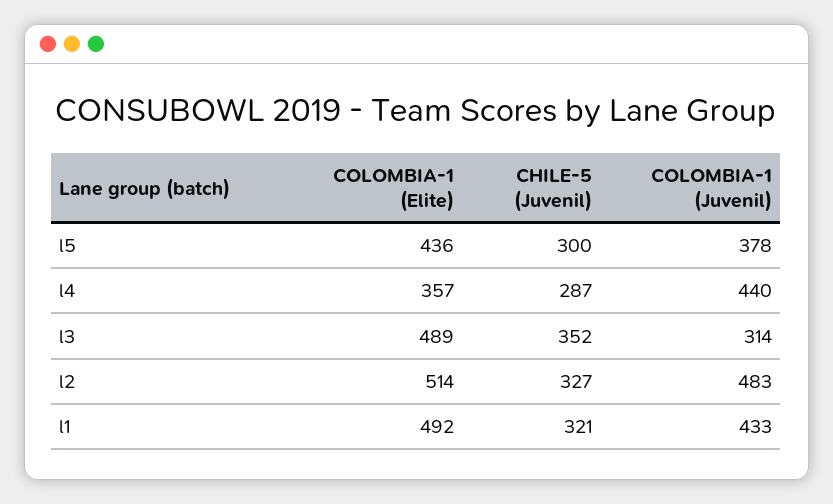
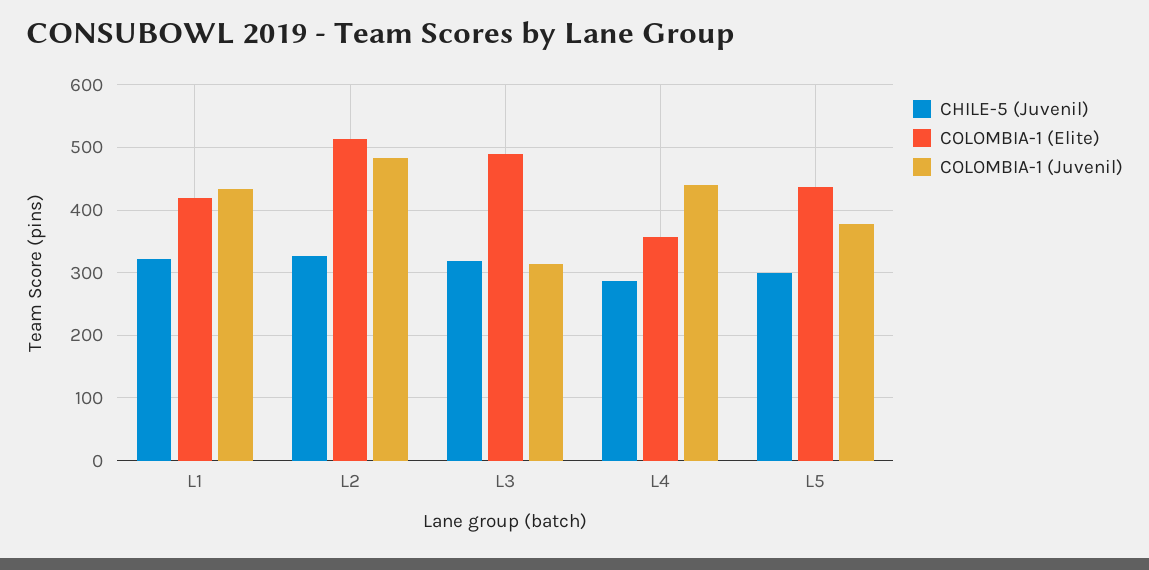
CHILE-5 (Juvenil), l3: 352 -> 320
COLOMBIA-1 (Elite), l1: 492 -> 420

